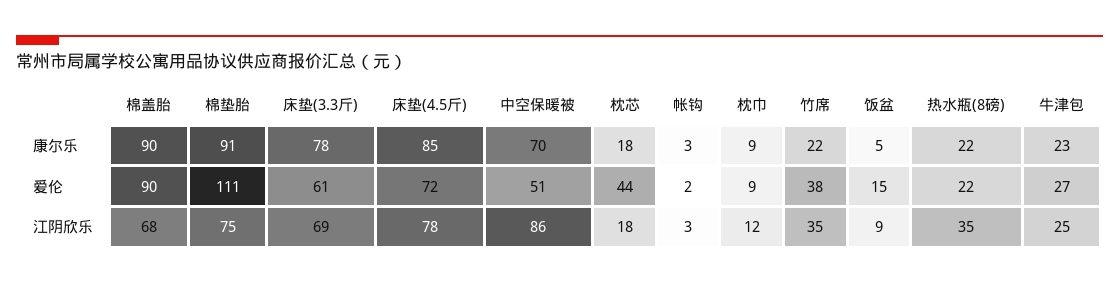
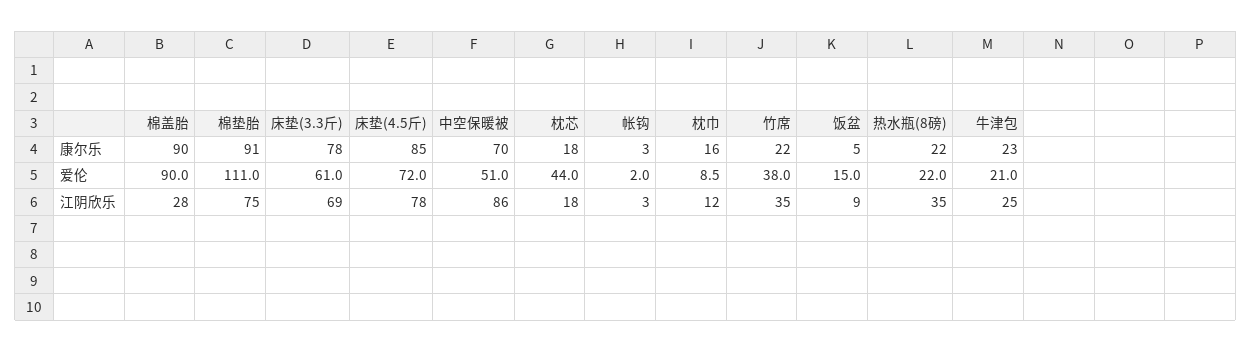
枕巾, 康尔乐: 9 -> 16
牛津包, 爱伦: 27 -> 21
棉盖胎, 江阴欣乐: 68 -> 28

